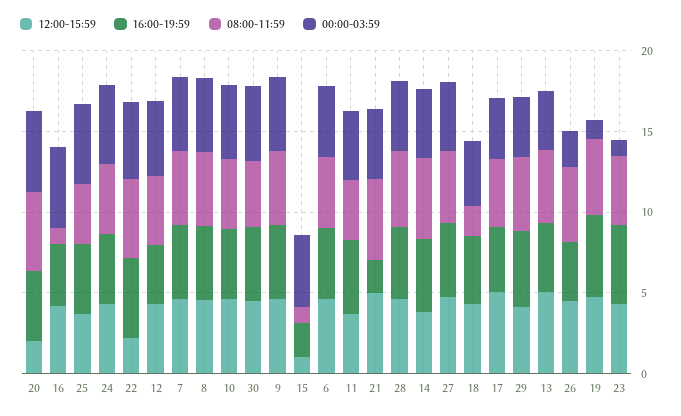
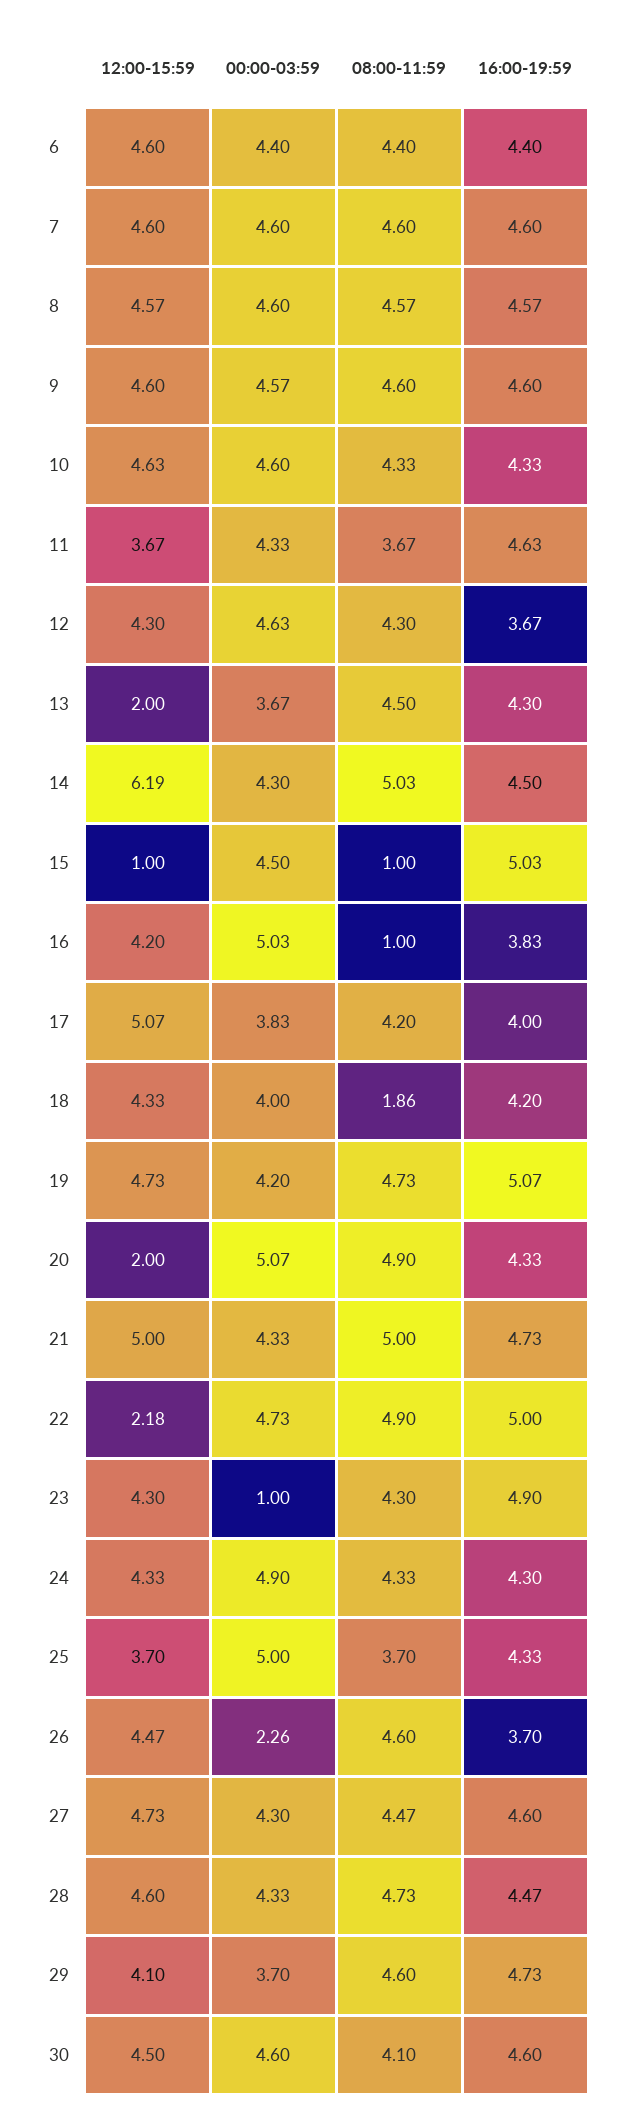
16:00-19:59, 15: 2 -> 5.03
16:00-19:59, 21: 2 -> 4.73
12:00-15:59, 14: 4 -> 6.19
12:00-15:59, 13: 5 -> 2
00:00-03:59, 19: 1 -> 4.2

